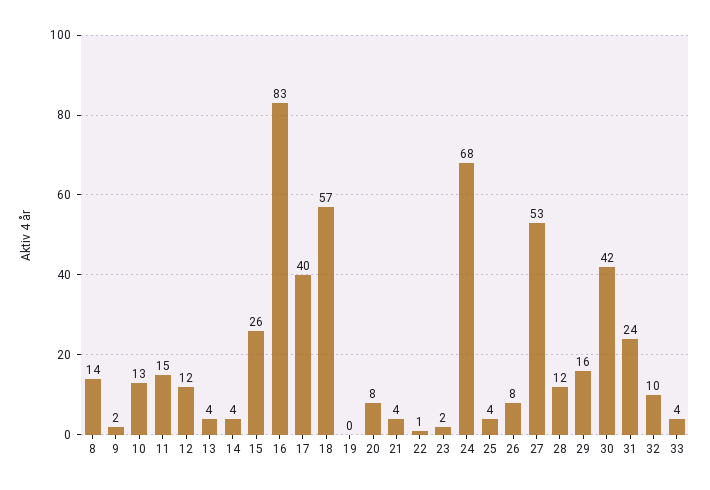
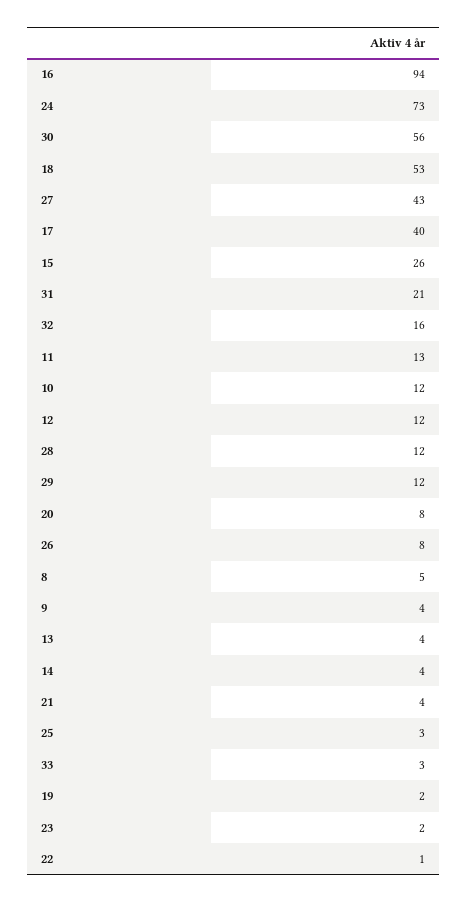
8: 14 -> 5
9: 2 -> 4
10: 13 -> 12
11: 15 -> 13
16: 83 -> 94
18: 57 -> 53
19: 0 -> 2
24: 68 -> 73
25: 4 -> 3
27: 53 -> 43
29: 16 -> 12
30: 42 -> 56
31: 24 -> 21
32: 10 -> 16
33: 4 -> 3

